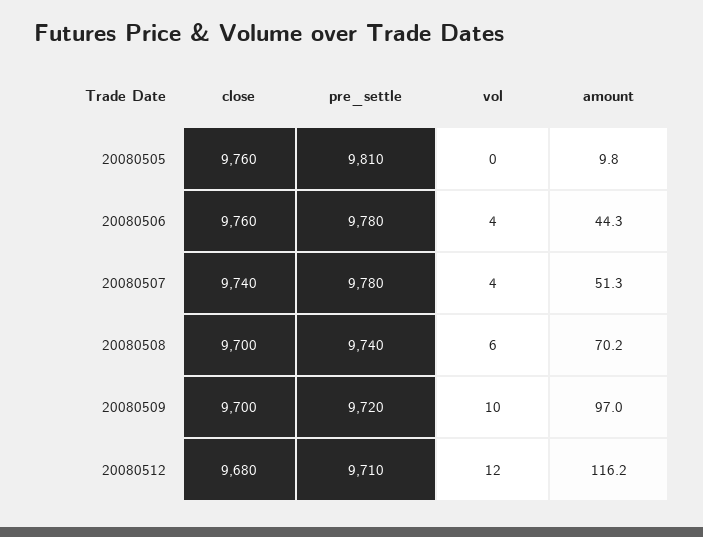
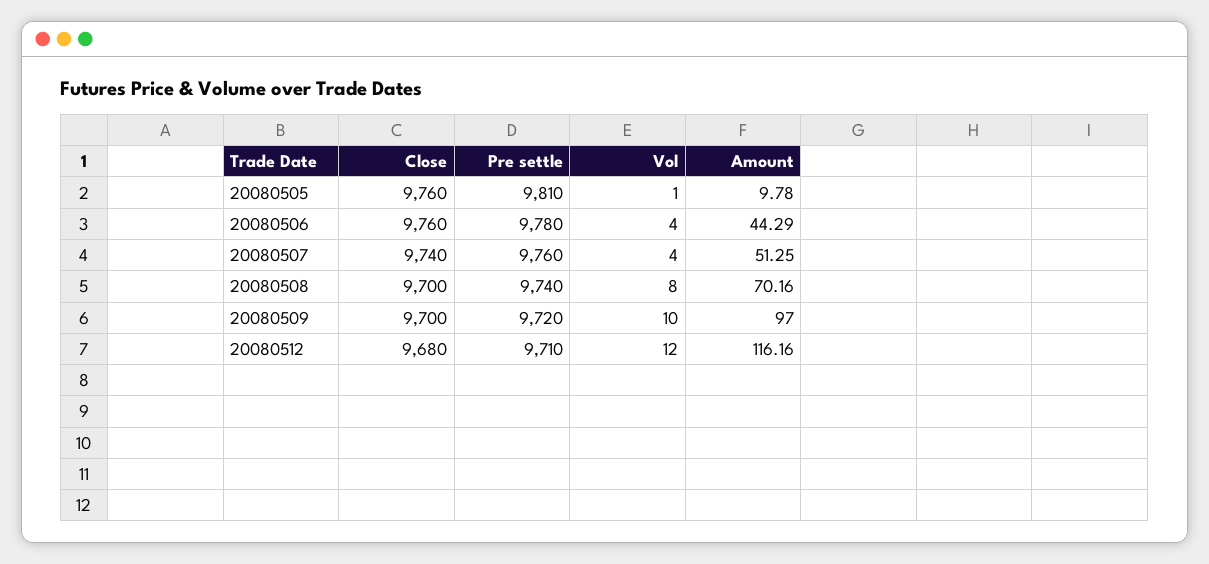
vol, 20080505: 0 -> 1
pre_settle, 20080507: 9780 -> 9760
vol, 20080508: 6 -> 8

